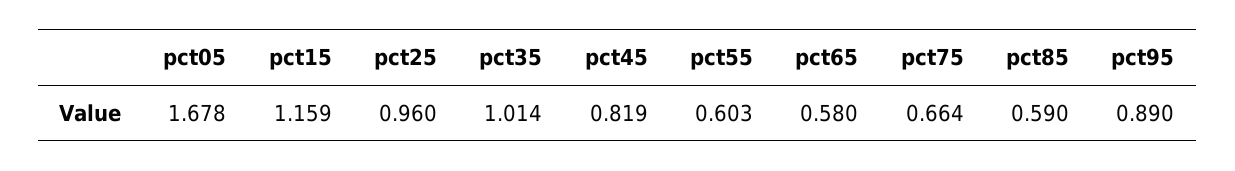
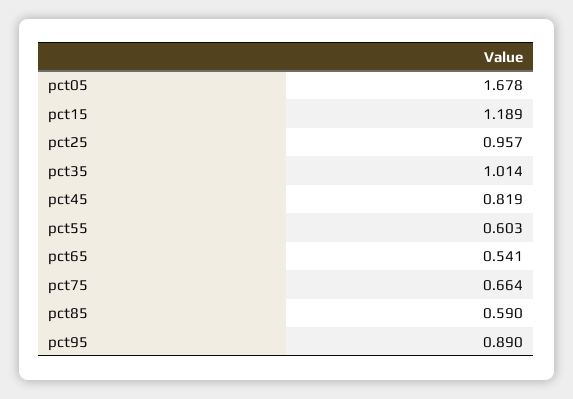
pct15: 1.159 -> 1.189
pct25: 0.96 -> 0.957
pct65: 0.58 -> 0.541

